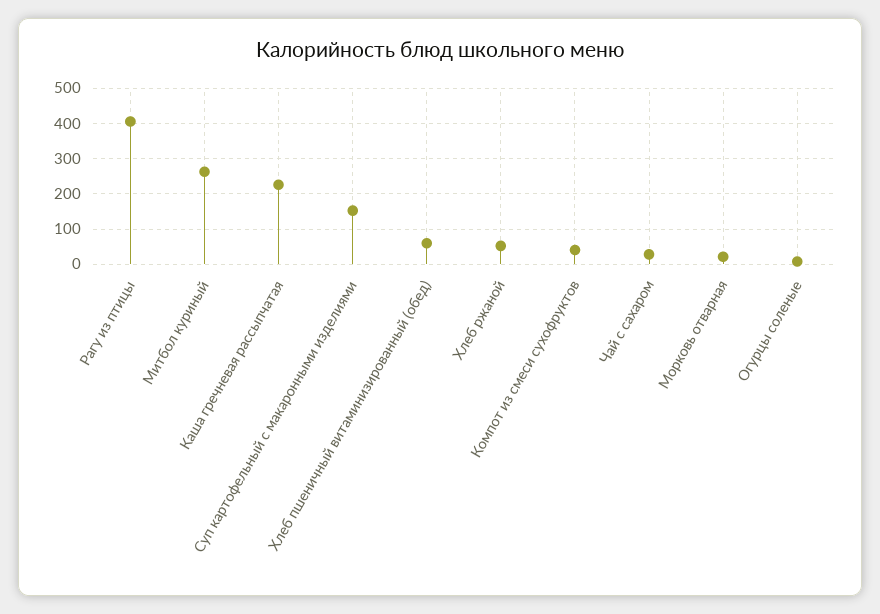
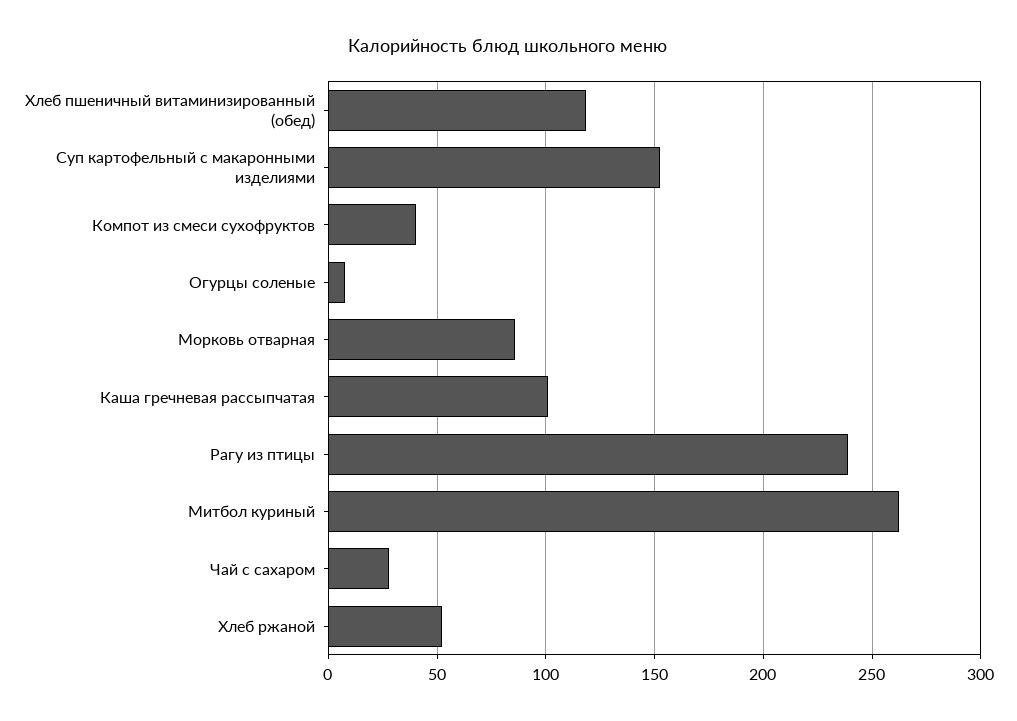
Рагу из птицы: 400 -> 240
Каша гречневая рассыпчатая: 220 -> 100
Хлеб пшеничный витаминизированный (обед): 60 -> 120
Морковь отварная: 20 -> 85

